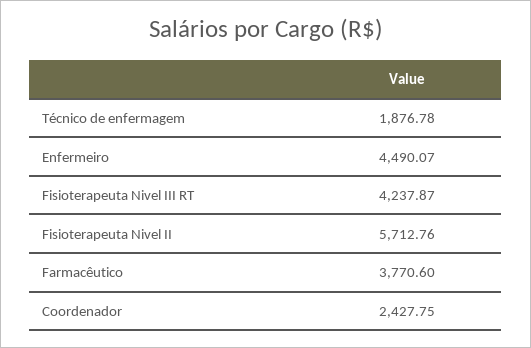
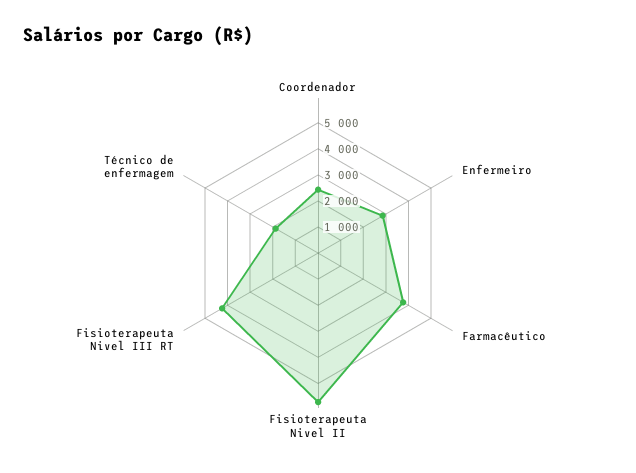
Enfermeiro: 4490.07 -> 3000

